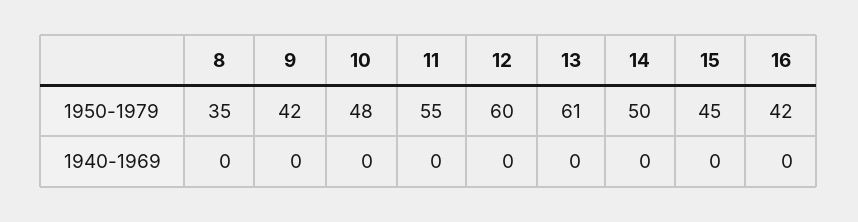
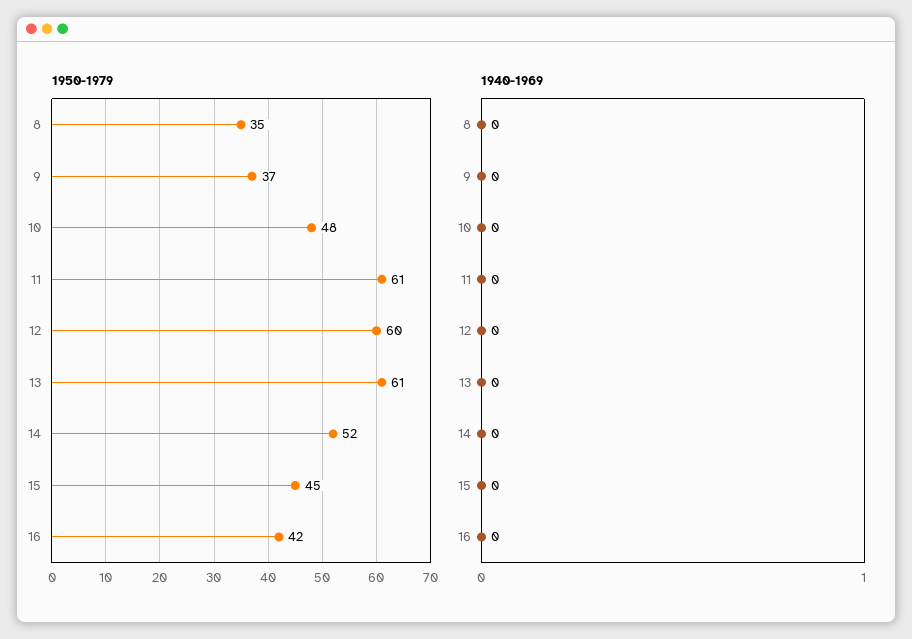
1950-1979, 9: 42 -> 37
1950-1979, 11: 55 -> 61
1950-1979, 14: 50 -> 52

